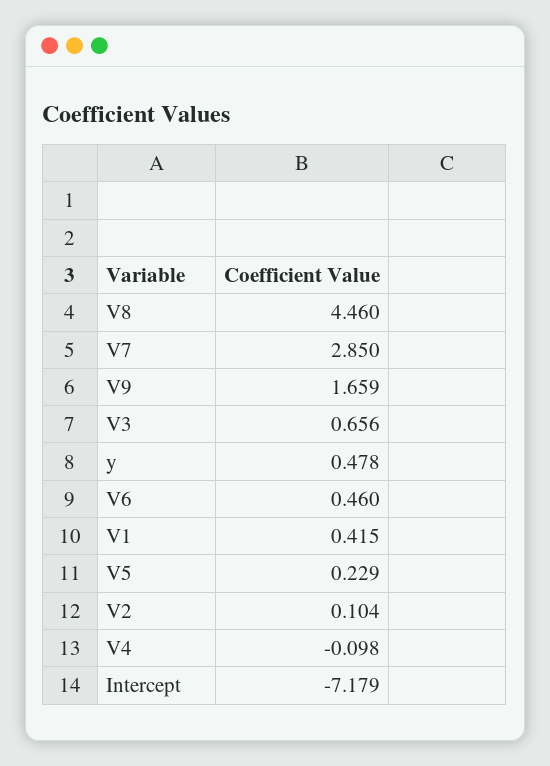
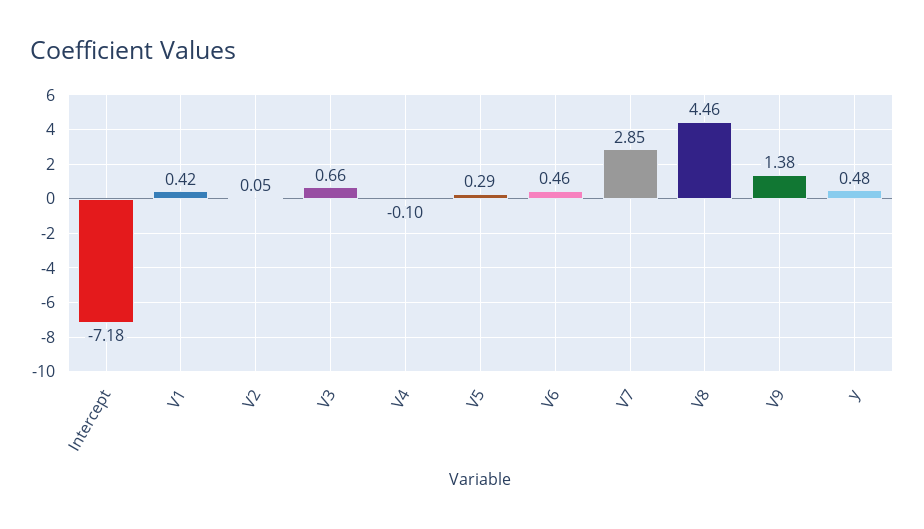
V9: 1.659 -> 1.38
V5: 0.229 -> 0.29
V2: 0.104 -> 0.05

